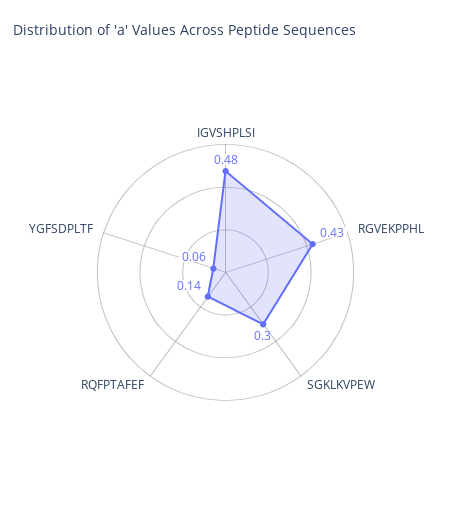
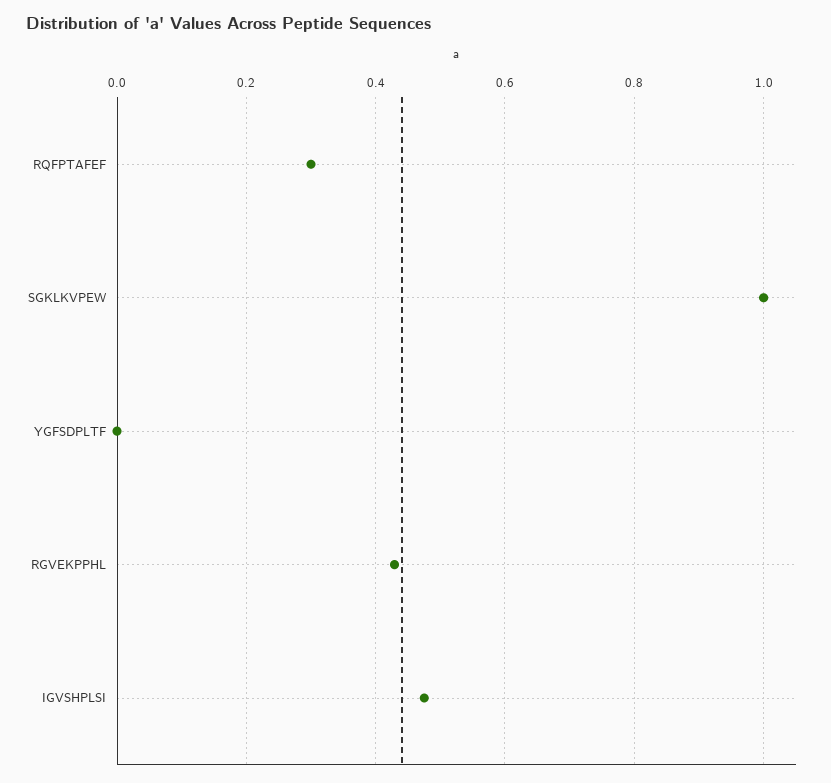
SGKLKVPEW: 0.3 -> 1
RQFPTAFEF: 0.14 -> 0.3
YGFSDPLTF: 0.06 -> 0

